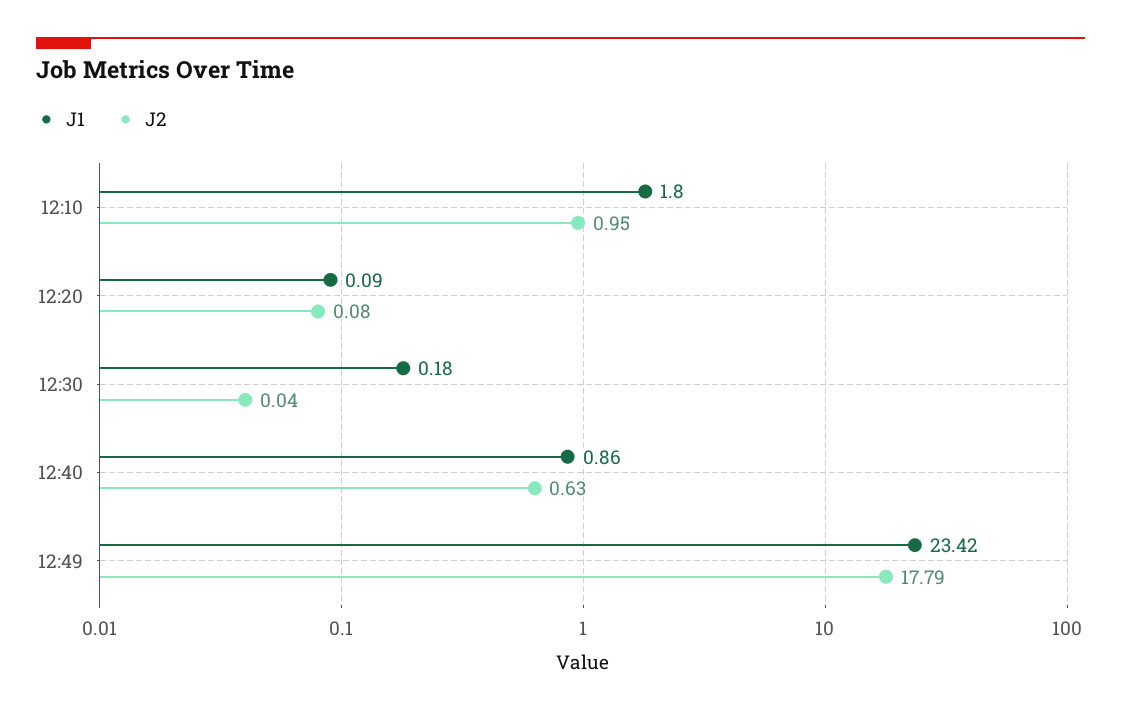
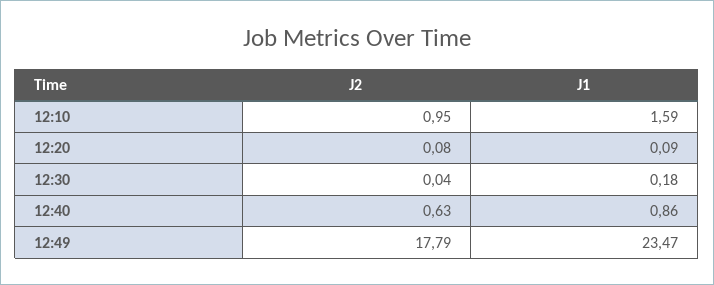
J1, 12:10: 1.8 -> 1.59
J1, 12:49: 23.42 -> 23.47

